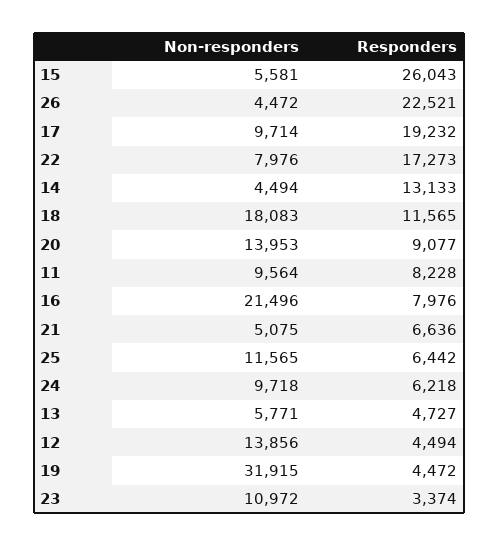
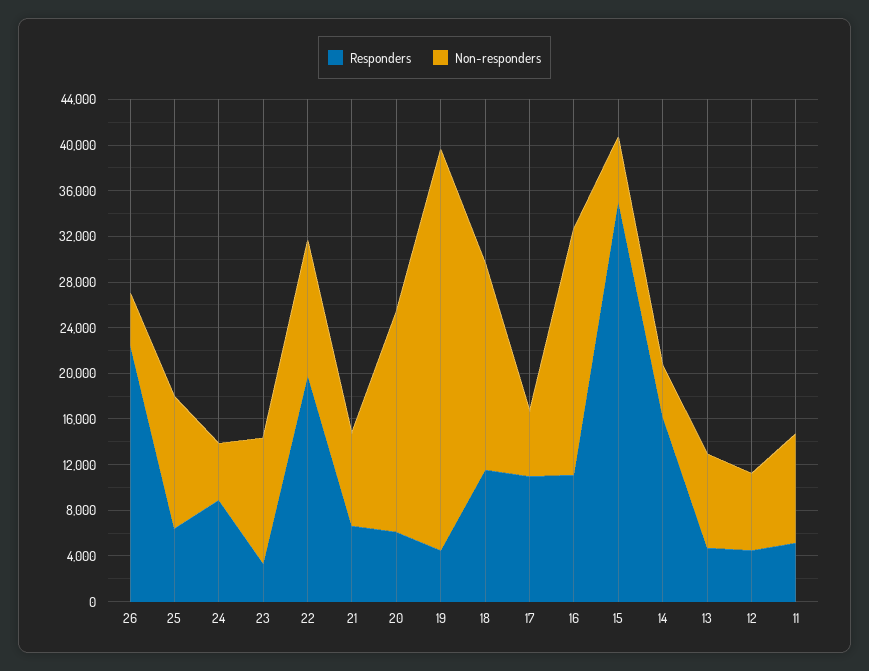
Responders, 15: 26043 -> 35000
Non-responders, 17: 9714 -> 6000
Responders, 17: 19232 -> 11000
Non-responders, 22: 7976 -> 12000
Responders, 22: 17273 -> 20000
Responders, 14: 13133 -> 16000
Non-responders, 20: 13953 -> 19000
Responders, 20: 9077 -> 6000
Responders, 11: 8228 -> 5000
Responders, 16: 7976 -> 11000
Non-responders, 21: 5075 -> 8000
Non-responders, 24: 9718 -> 5000
Responders, 24: 6218 -> 9000
Non-responders, 13: 5771 -> 8000
Non-responders, 12: 13856 -> 7000
Non-responders, 19: 31915 -> 35000

